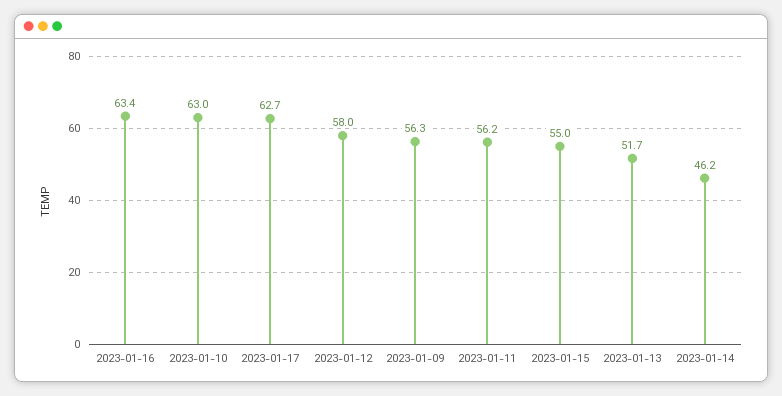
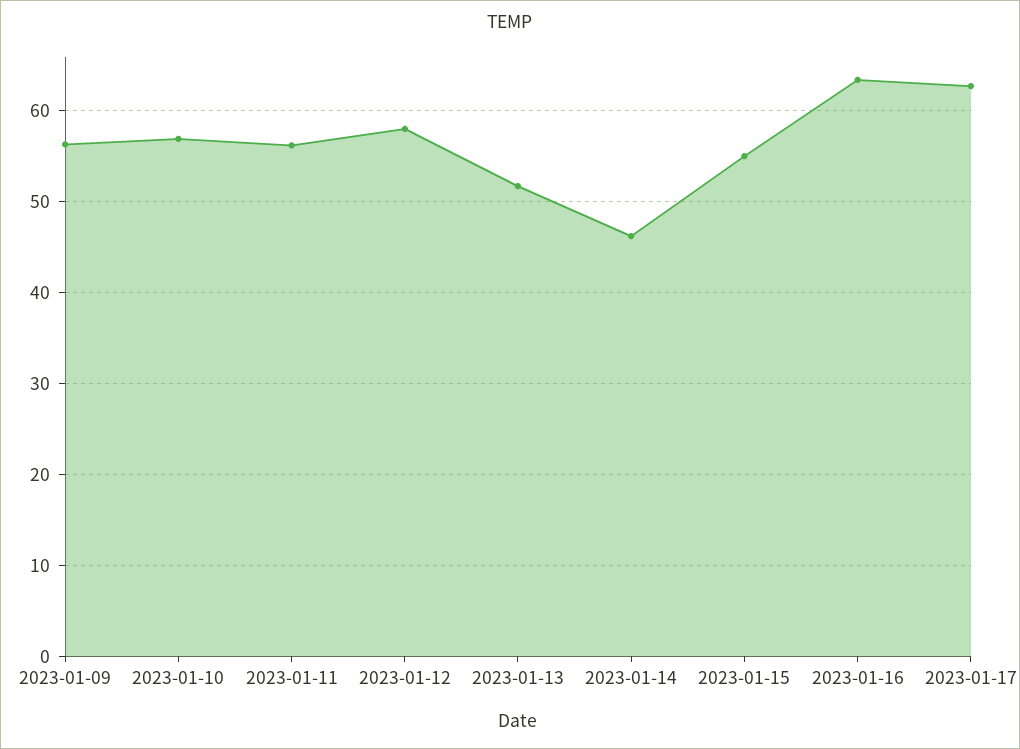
2023-01-10: 63 -> 57

